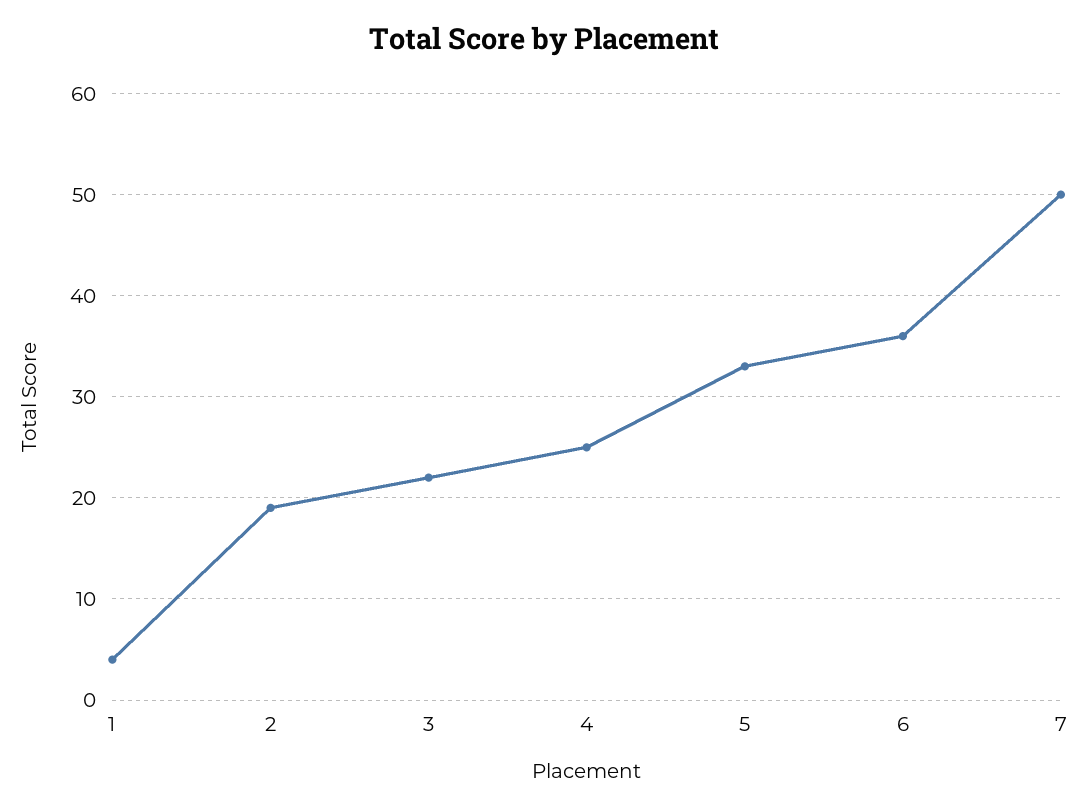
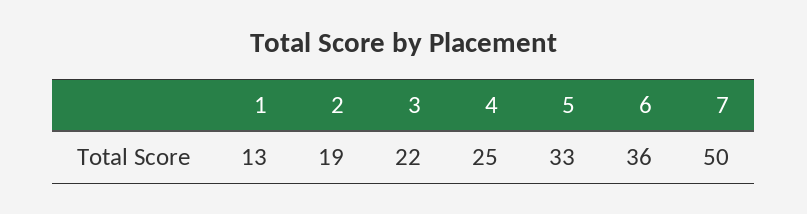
1: 4 -> 13

